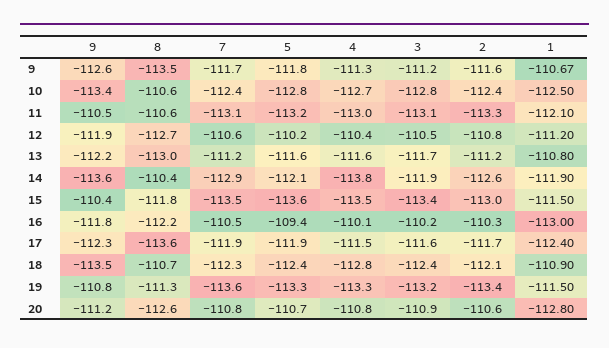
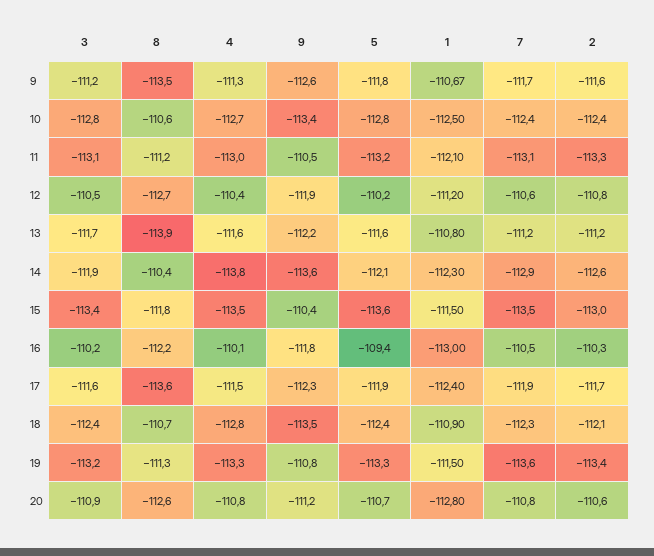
8, 11: -110.6 -> -111.2
8, 13: -113 -> -113.9
1, 14: -111.9 -> -112.3

